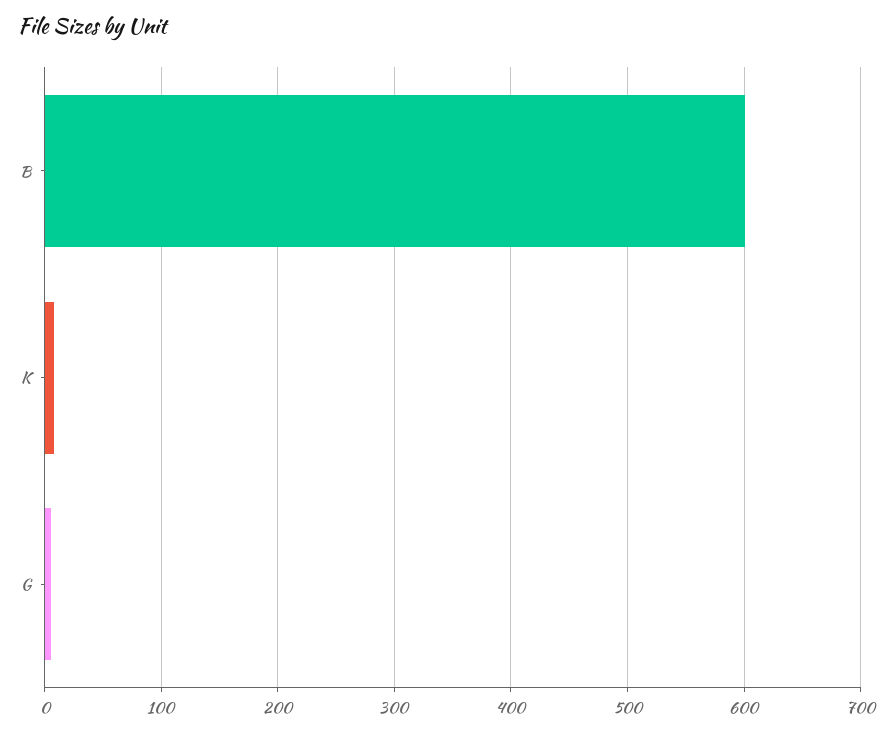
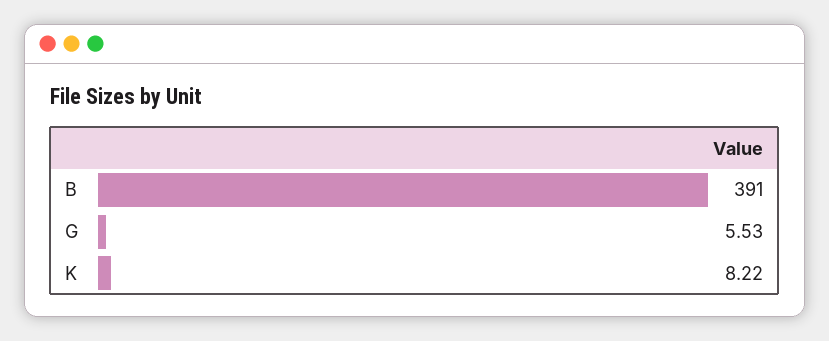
B: 600 -> 391

